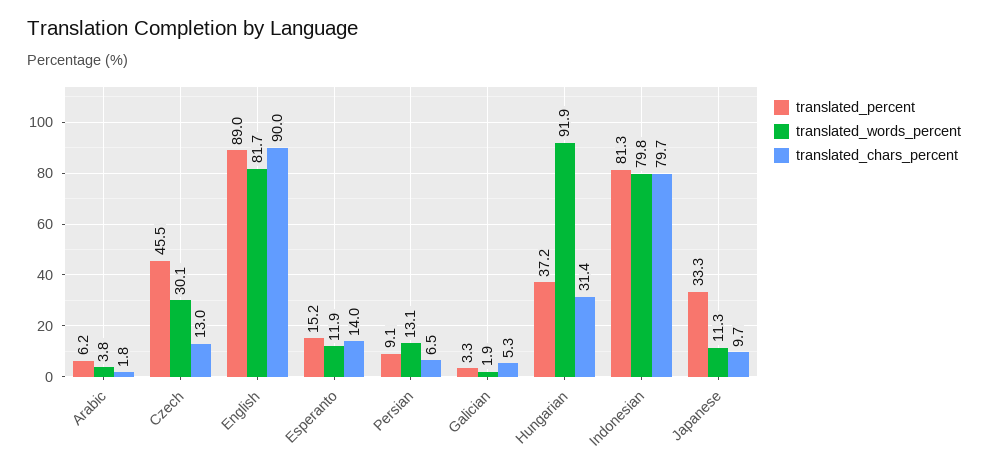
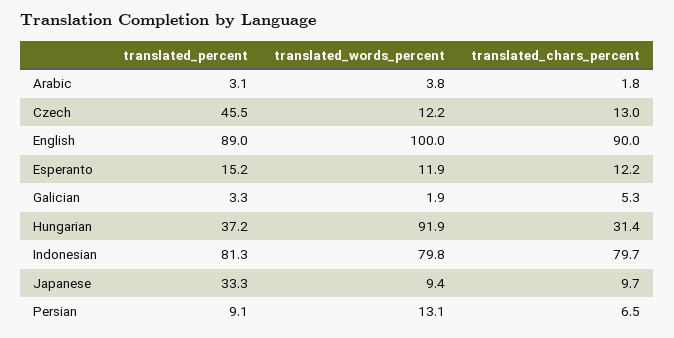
translated_percent, Arabic: 6.2 -> 3.1
translated_words_percent, Czech: 30.1 -> 12.2
translated_words_percent, English: 81.7 -> 100
translated_chars_percent, Esperanto: 14 -> 12.2
translated_words_percent, Japanese: 11.3 -> 9.4

